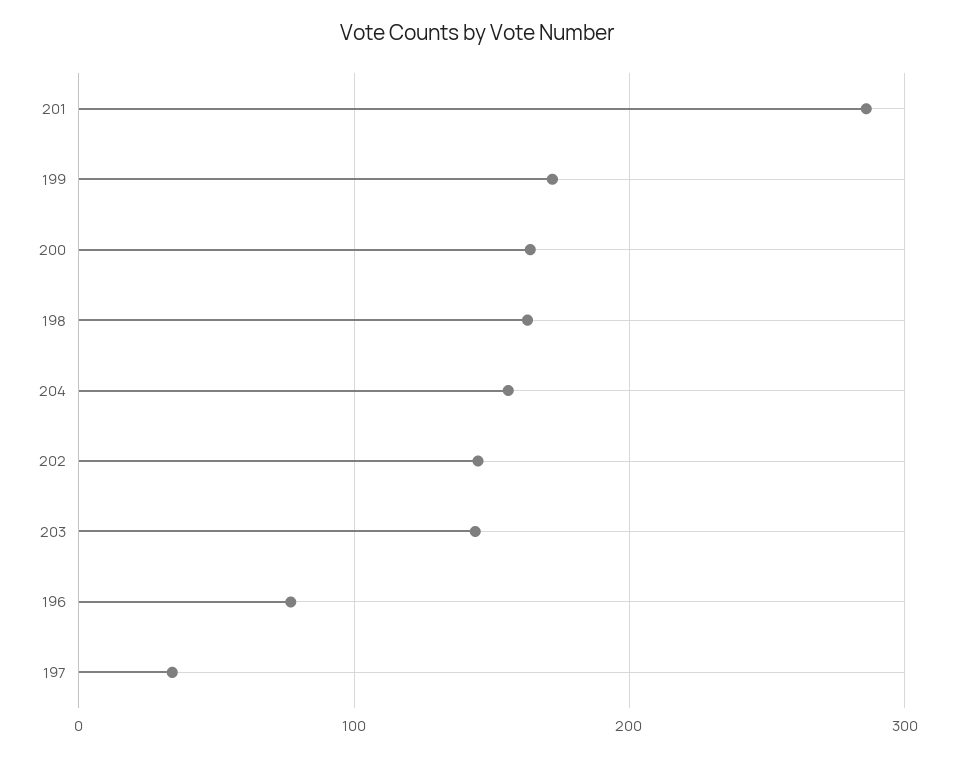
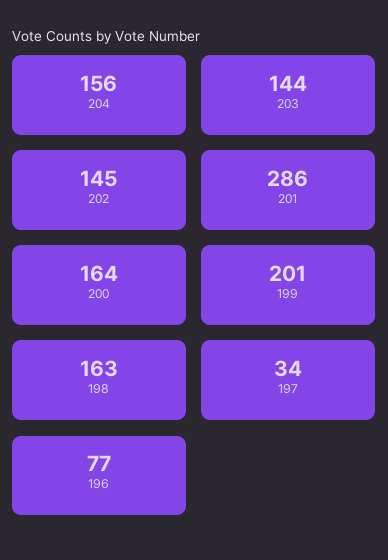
199: 170 -> 201

